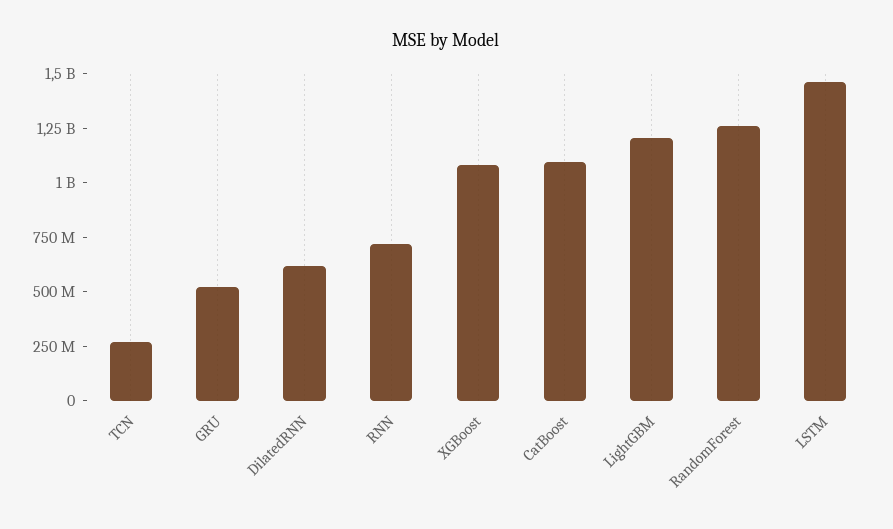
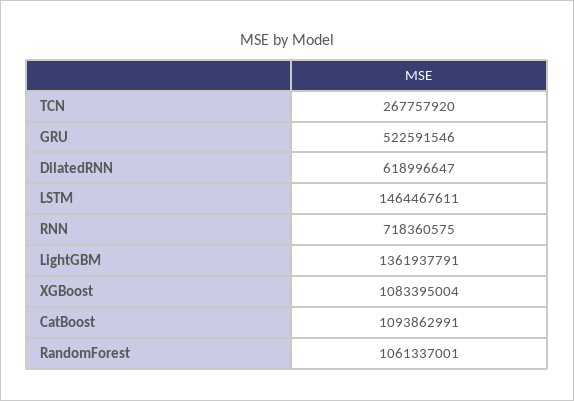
LightGBM: 1200000000 -> 1361937791
RandomForest: 1250000000 -> 1061337001

